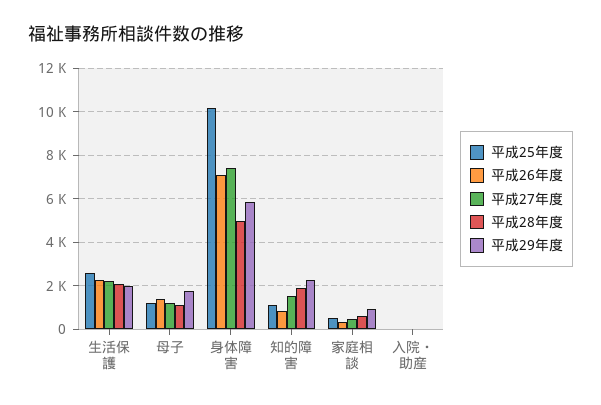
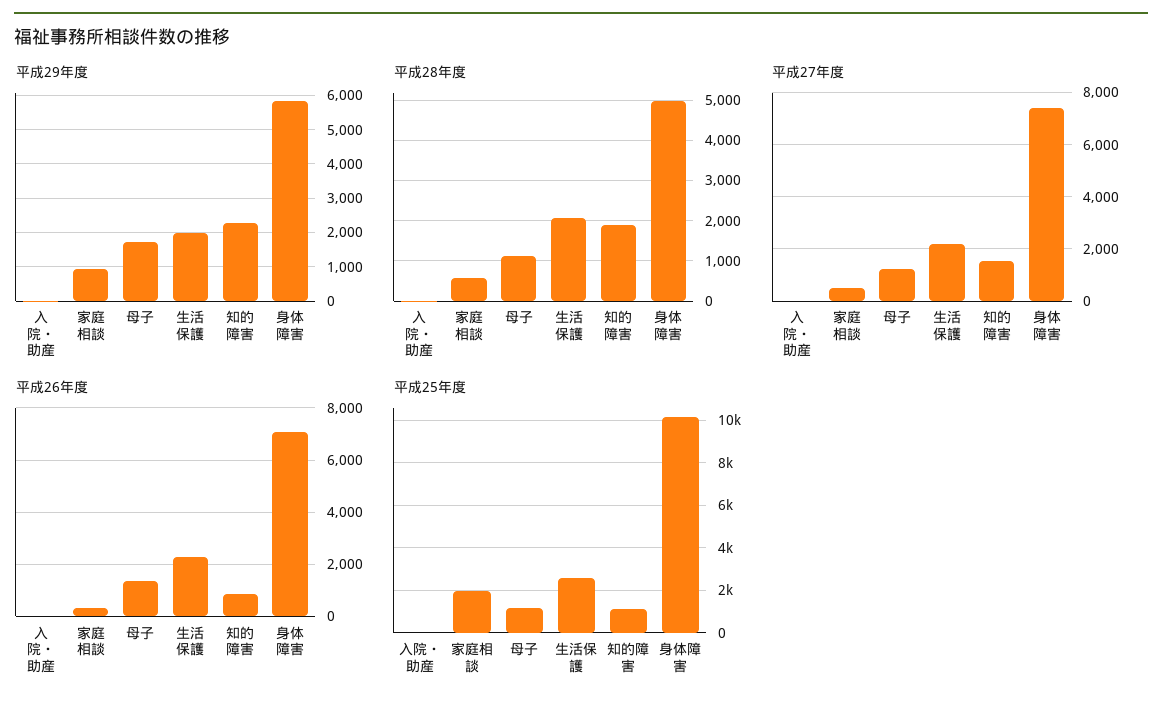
平成25年度, 家庭相談: 500 -> 2000

